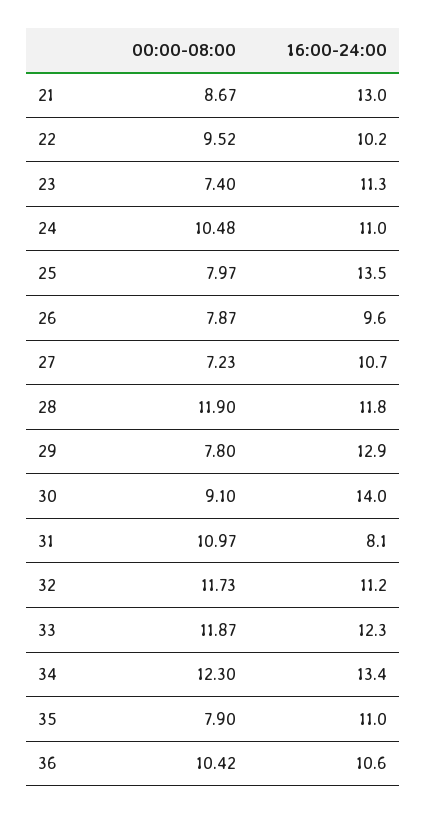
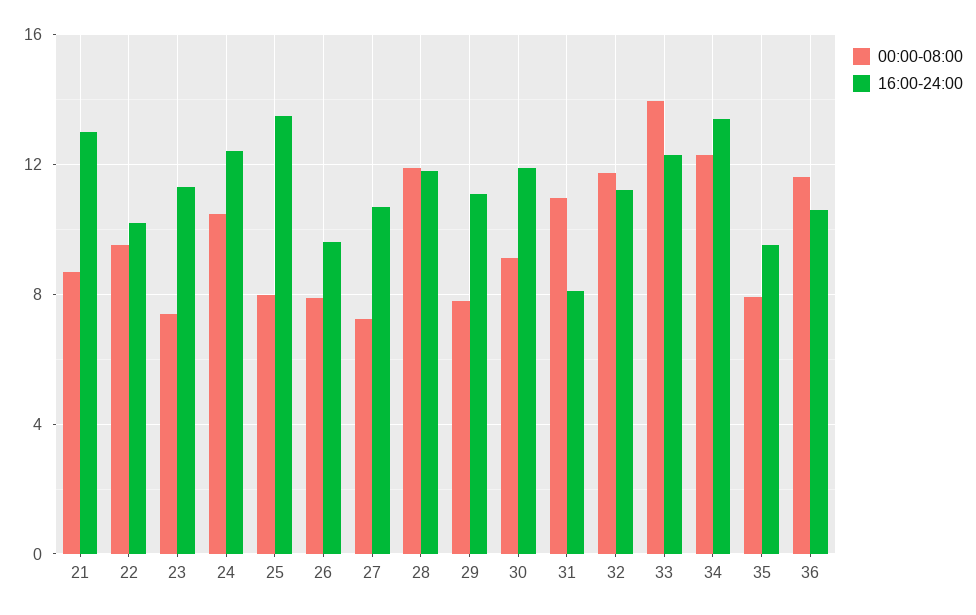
16:00-24:00, 24: 11 -> 12.5
16:00-24:00, 29: 12.9 -> 11
16:00-24:00, 30: 14 -> 12
00:00-08:00, 33: 11.87 -> 14
16:00-24:00, 35: 11 -> 9.5
00:00-08:00, 36: 10.42 -> 11.5

